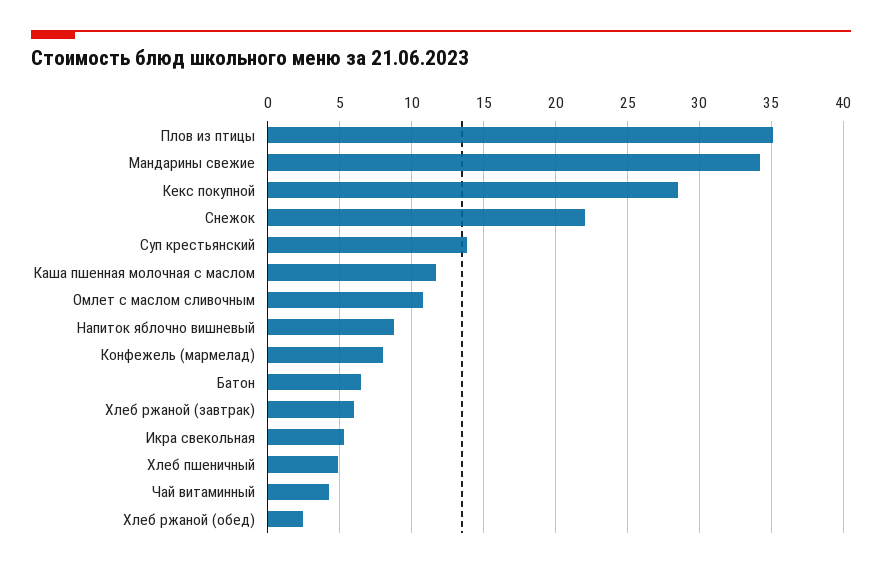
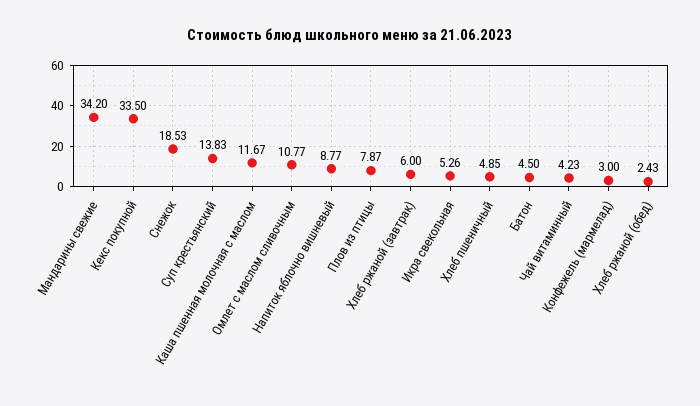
Плов из птицы: 35 -> 7.87
Кекс покупной: 28.5 -> 33.5
Снежок: 22 -> 18.53
Конфежель (мармелад): 8 -> 3
Батон: 6.5 -> 4.5

